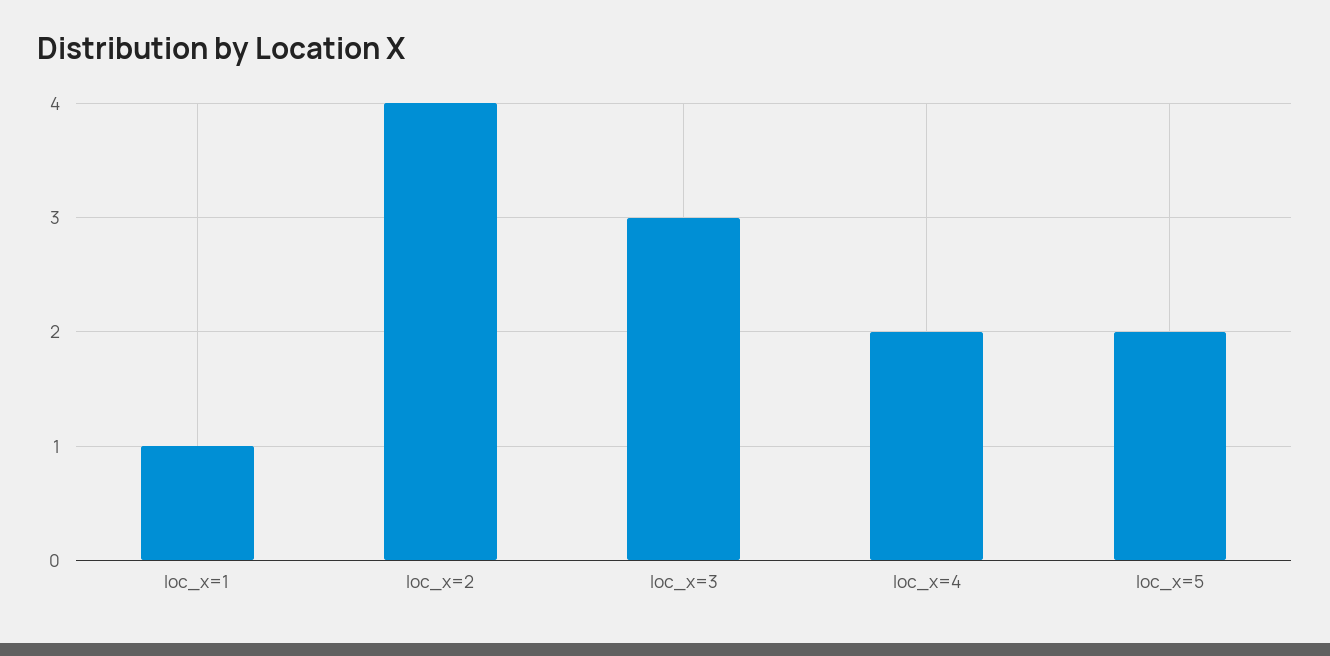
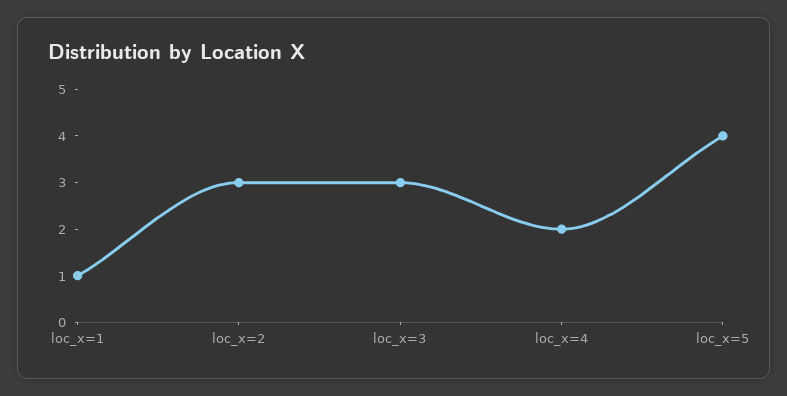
loc_x=2: 4 -> 3
loc_x=5: 2 -> 4

